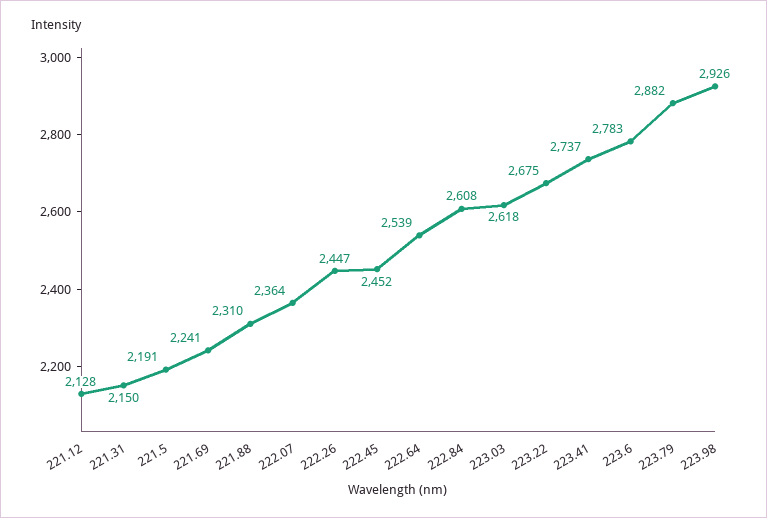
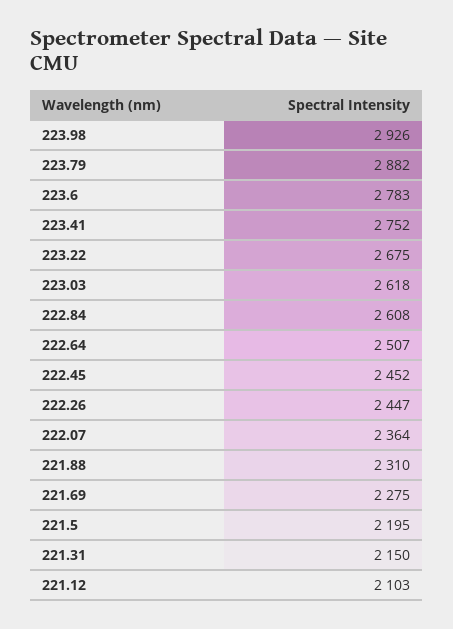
221.12: 2128 -> 2103
221.5: 2191 -> 2195
221.69: 2241 -> 2275
222.64: 2539 -> 2507
223.41: 2737 -> 2752

